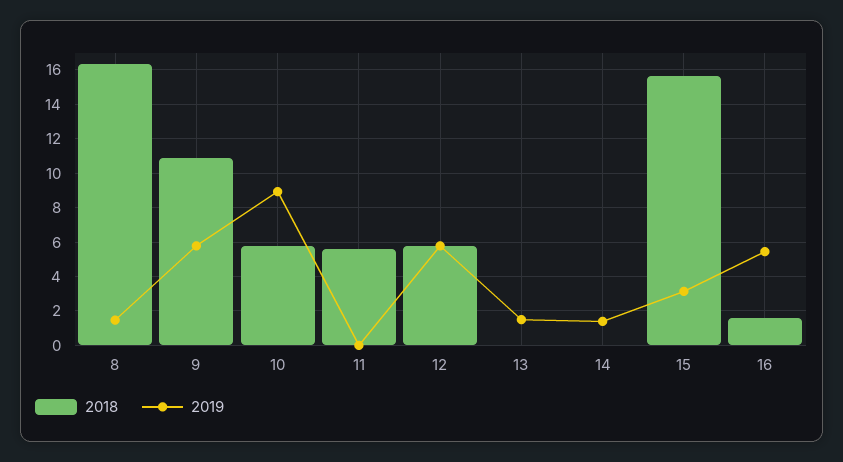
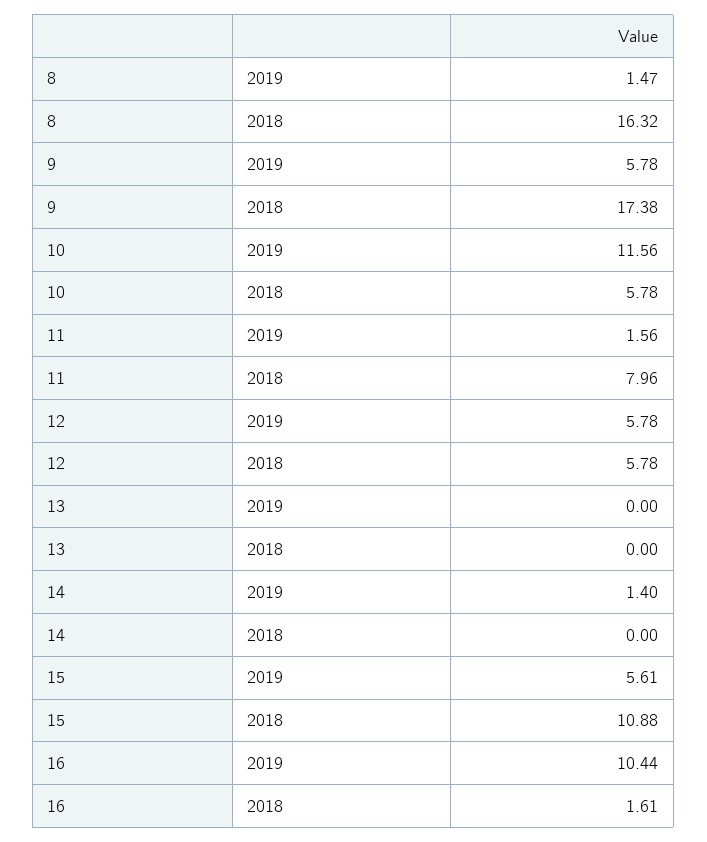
2018, 9: 11 -> 17.38
2019, 10: 9 -> 11.56
2018, 11: 5.5 -> 7.96
2019, 11: 0 -> 1.56
2019, 13: 1.5 -> 0
2018, 15: 15.5 -> 10.88
2019, 15: 3 -> 5.61
2019, 16: 5.5 -> 10.44

